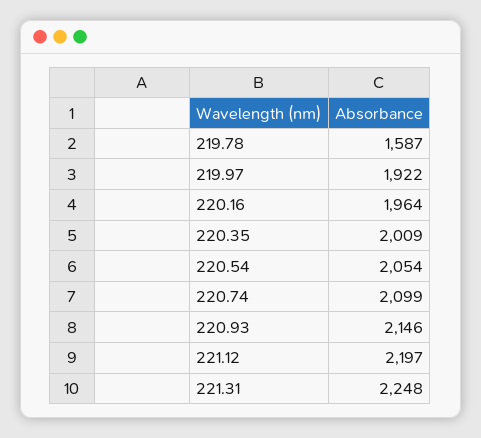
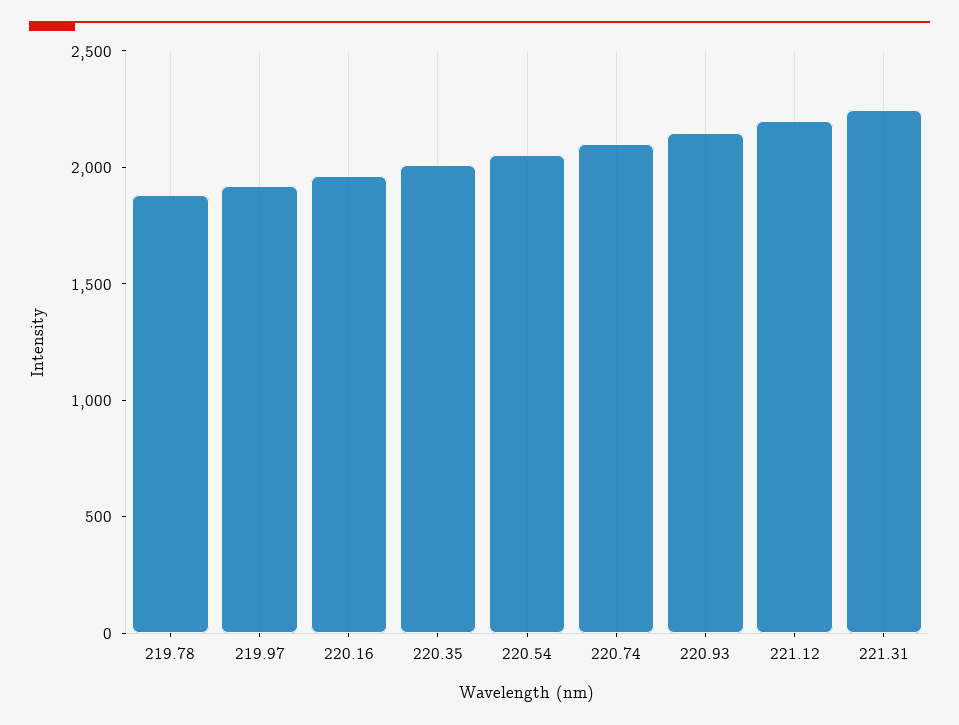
219.78: 1587 -> 1900

